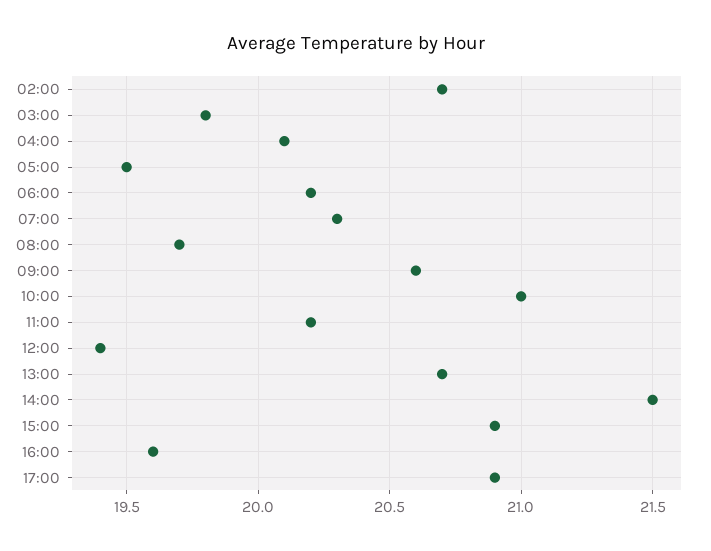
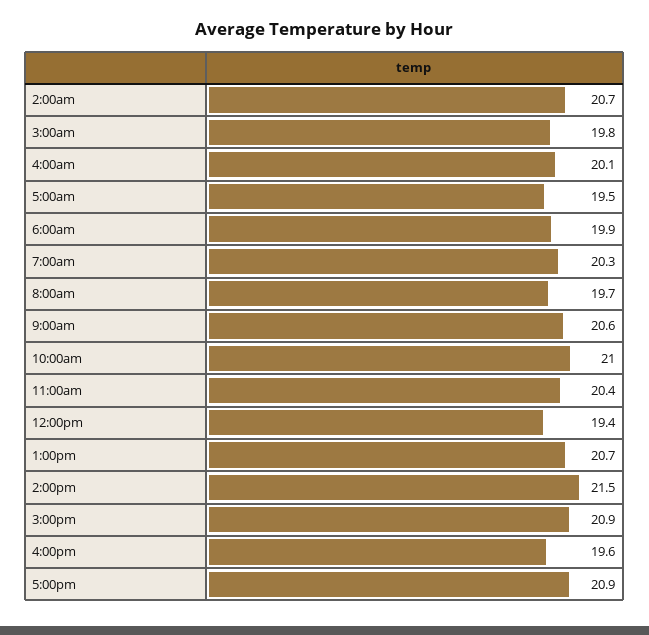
06:00: 20.2 -> 19.9
11:00: 20.2 -> 20.4

